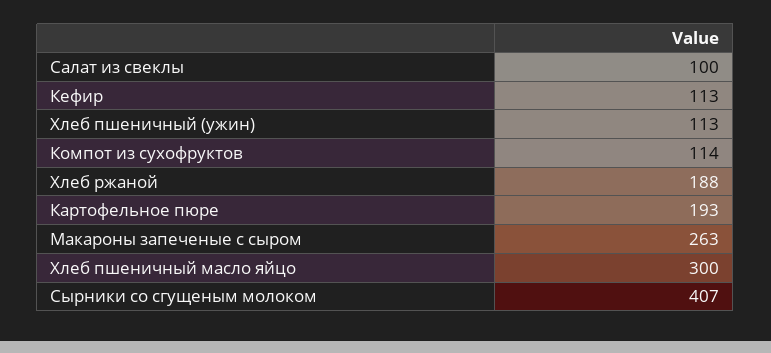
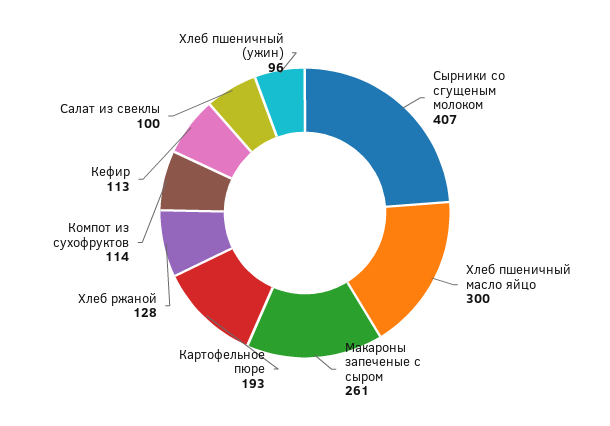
Хлеб пшеничный (ужин): 113 -> 96
Хлеб ржаной: 188 -> 128
Макароны запеченые с сыром: 263 -> 261

